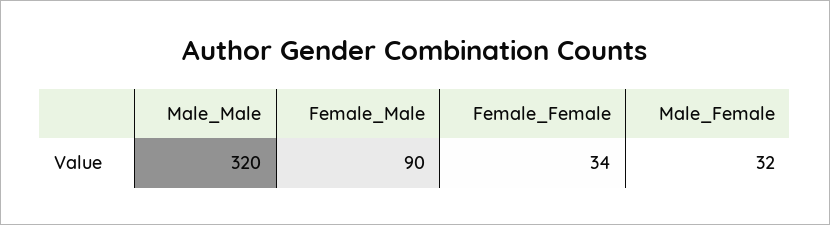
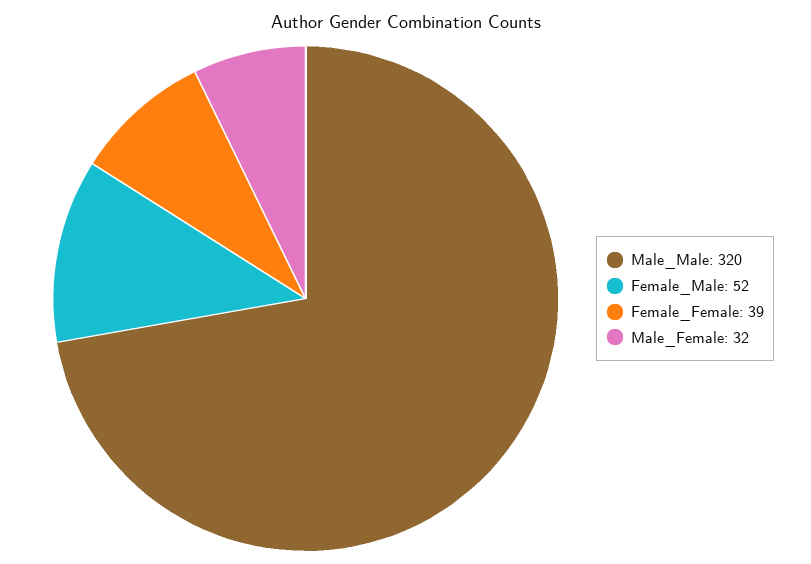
Female_Male: 90 -> 52
Female_Female: 34 -> 39

